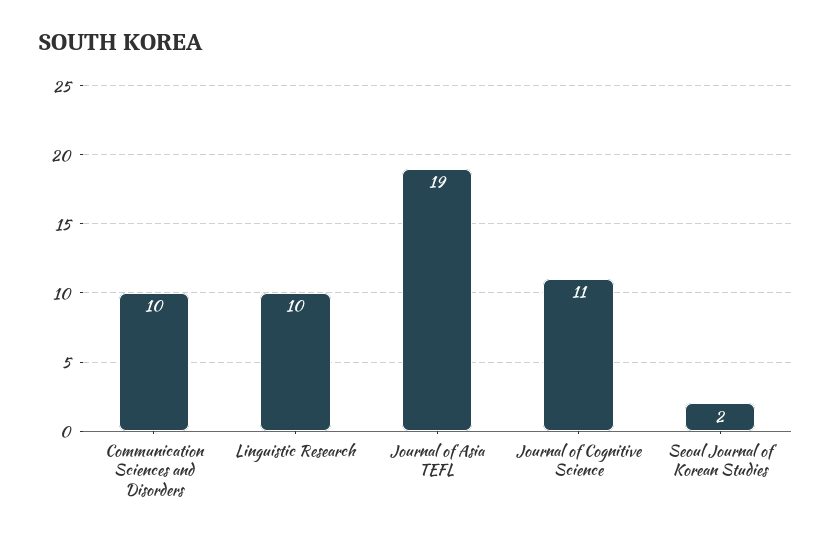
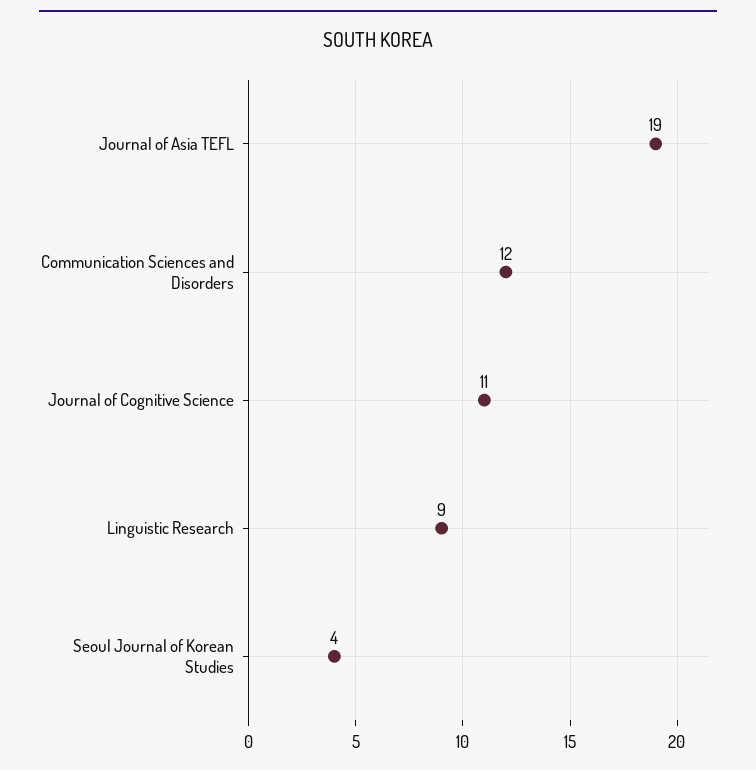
Communication Sciences and Disorders: 10 -> 12
Linguistic Research: 10 -> 9
Seoul Journal of Korean Studies: 2 -> 4

